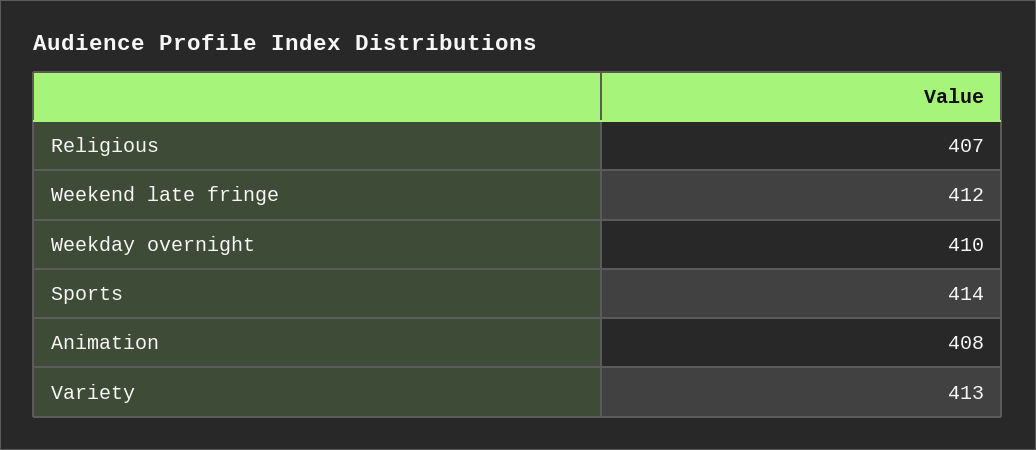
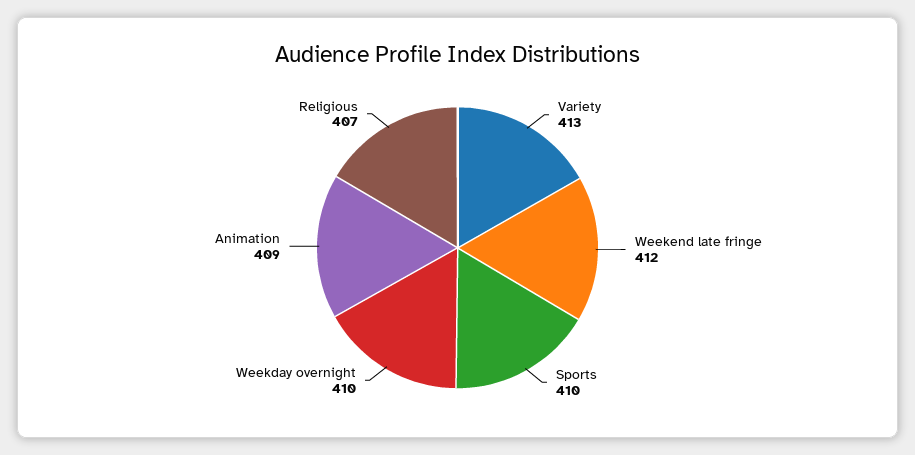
Sports: 414 -> 410
Animation: 408 -> 409

